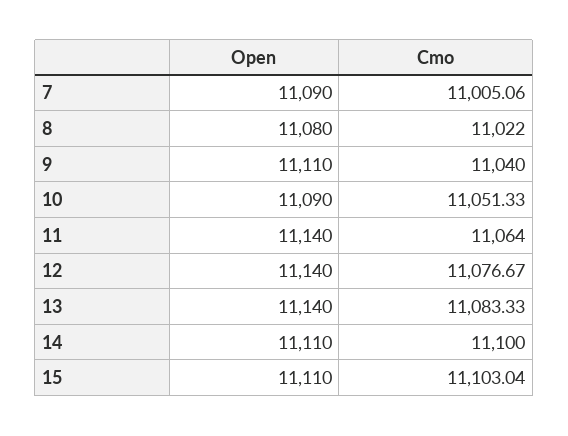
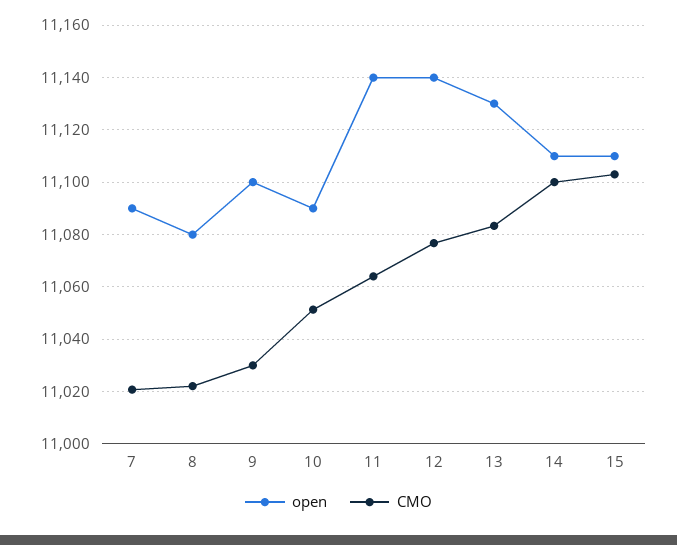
Cmo, 7: 11005.06 -> 11020
Open, 9: 11110 -> 11100
Cmo, 9: 11040 -> 11030
Open, 13: 11140 -> 11130

